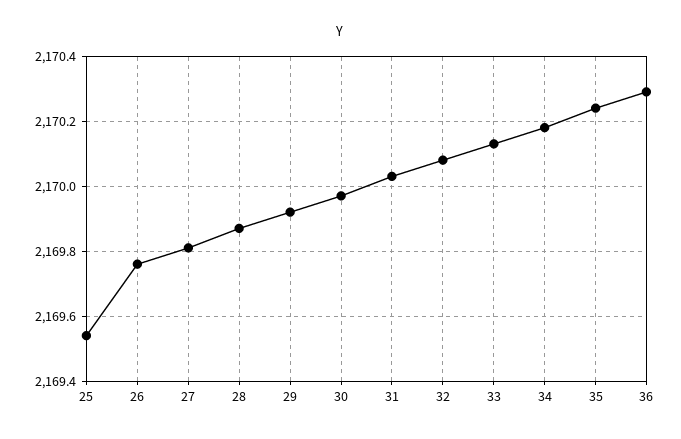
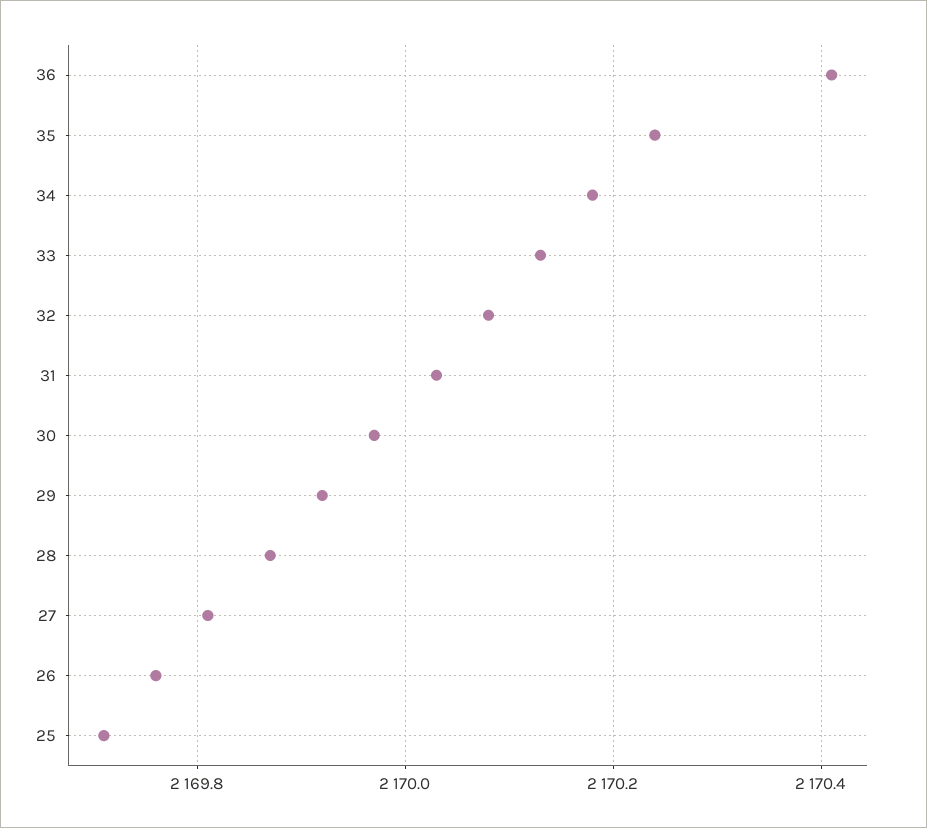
25: 2169.55 -> 2169.7
36: 2170.3 -> 2170.4

